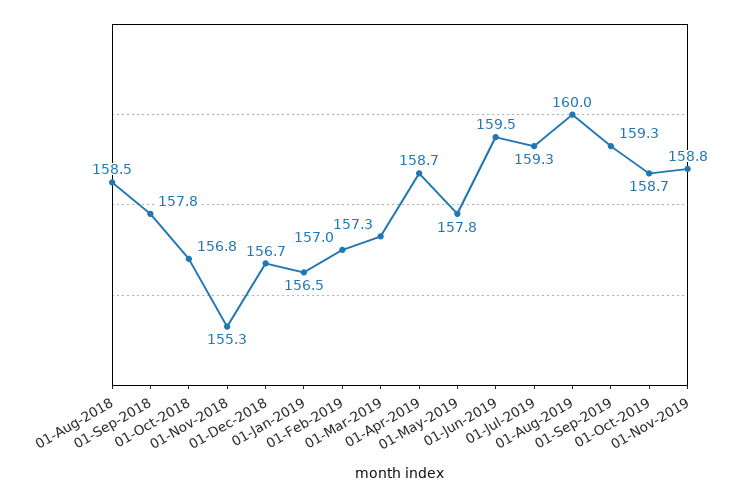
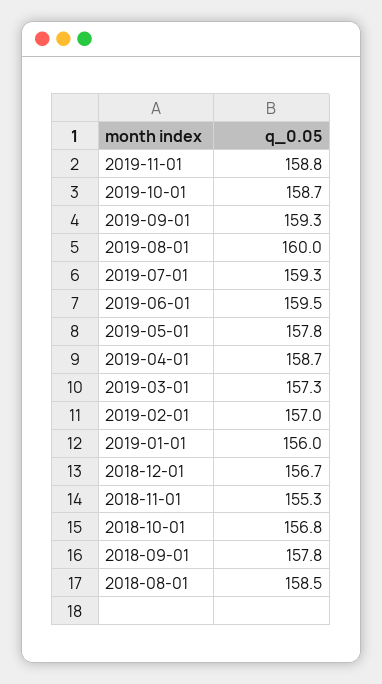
01-Jan-2019: 156.5 -> 156

